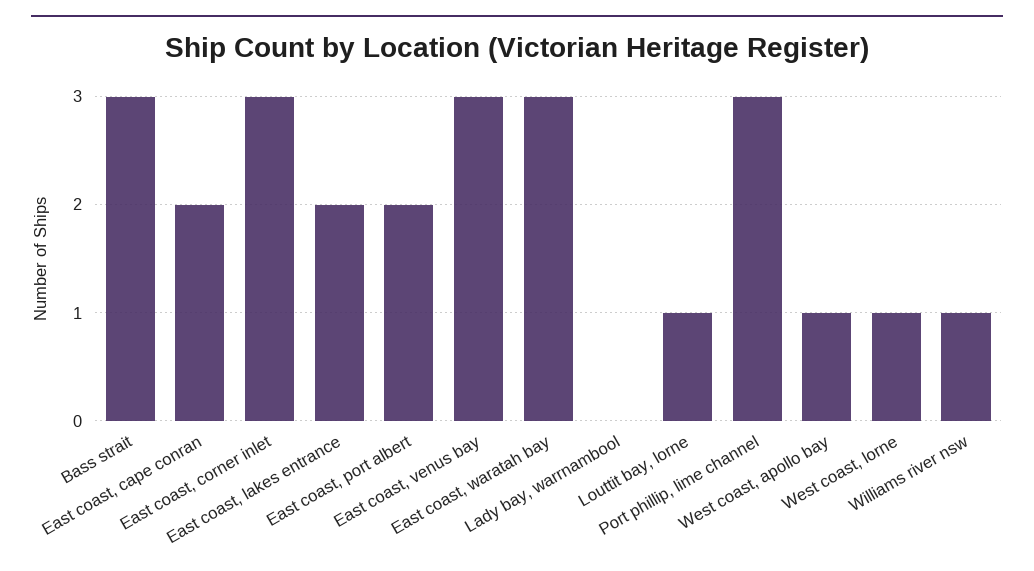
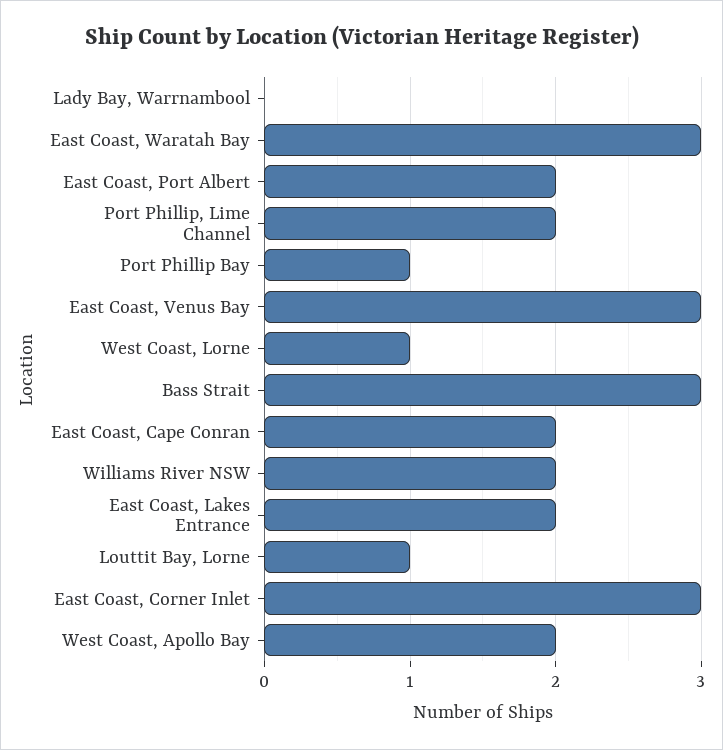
Port phillip, lime channel: 3 -> 2
West coast, apollo bay: 1 -> 2
Williams river nsw: 1 -> 2
Port Phillip Bay: none -> 1

